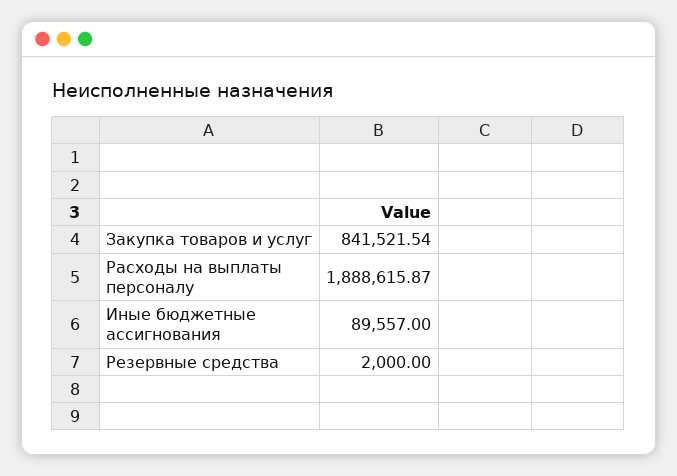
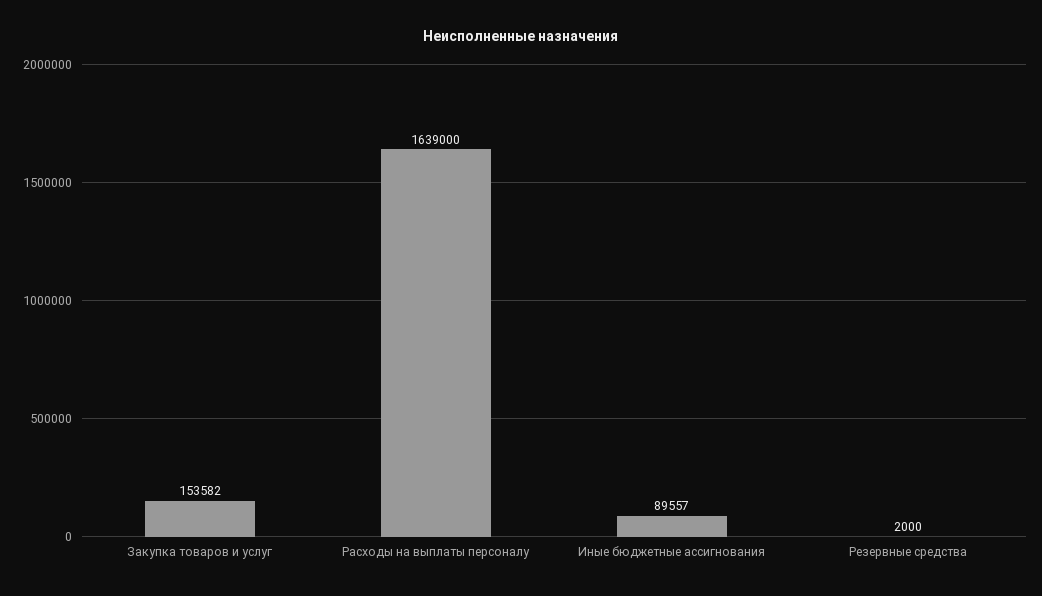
Закупка товаров и услуг: 841521.54 -> 153582
Расходы на выплаты персоналу: 1888615.87 -> 1639000

